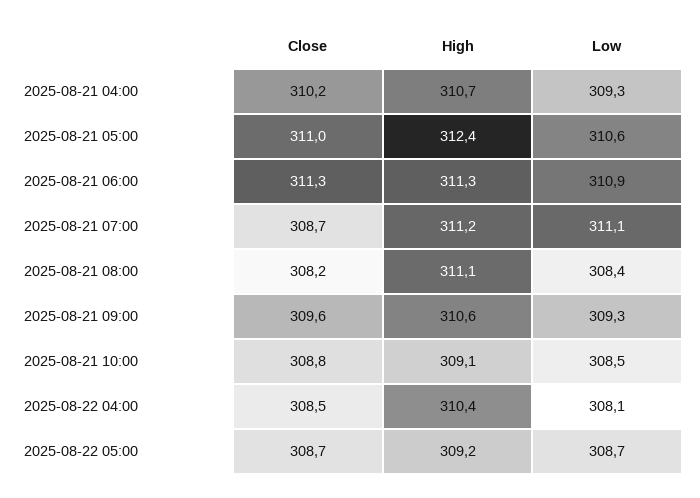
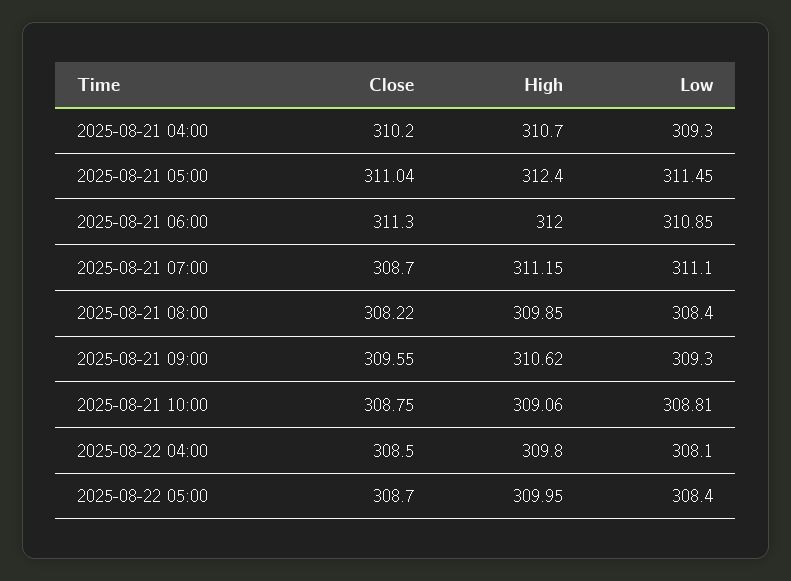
Low, 2025-08-21 05:00: 310.6 -> 311.45
High, 2025-08-21 06:00: 311.3 -> 312
High, 2025-08-21 08:00: 311.1 -> 309.85
Low, 2025-08-21 10:00: 308.5 -> 308.81
High, 2025-08-22 04:00: 310.4 -> 309.8
High, 2025-08-22 05:00: 309.2 -> 309.95
Low, 2025-08-22 05:00: 308.7 -> 308.4

